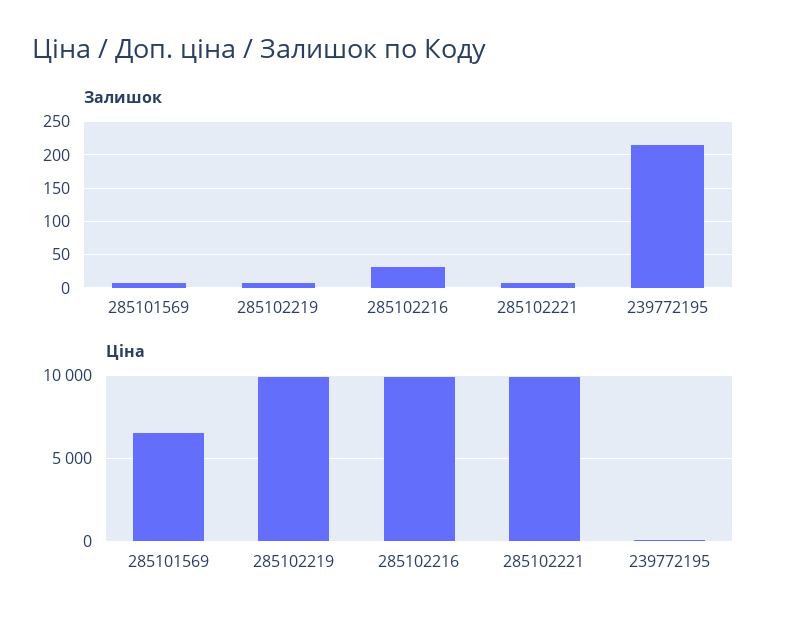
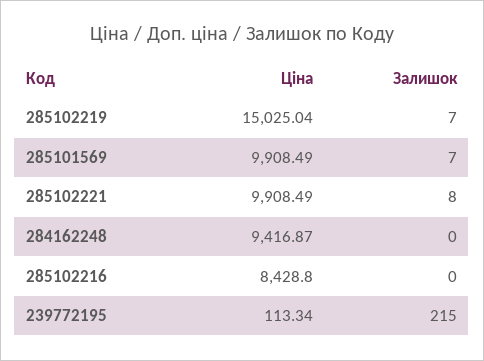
Залишок, 285102216: 30 -> 0
Ціна, 285101569: 6500 -> 9908.49
Ціна, 285102219: 10000 -> 15025.04
Ціна, 285102216: 10000 -> 8428.8
Ціна, 284162248: none -> 9416.87
Залишок, 284162248: none -> 0

